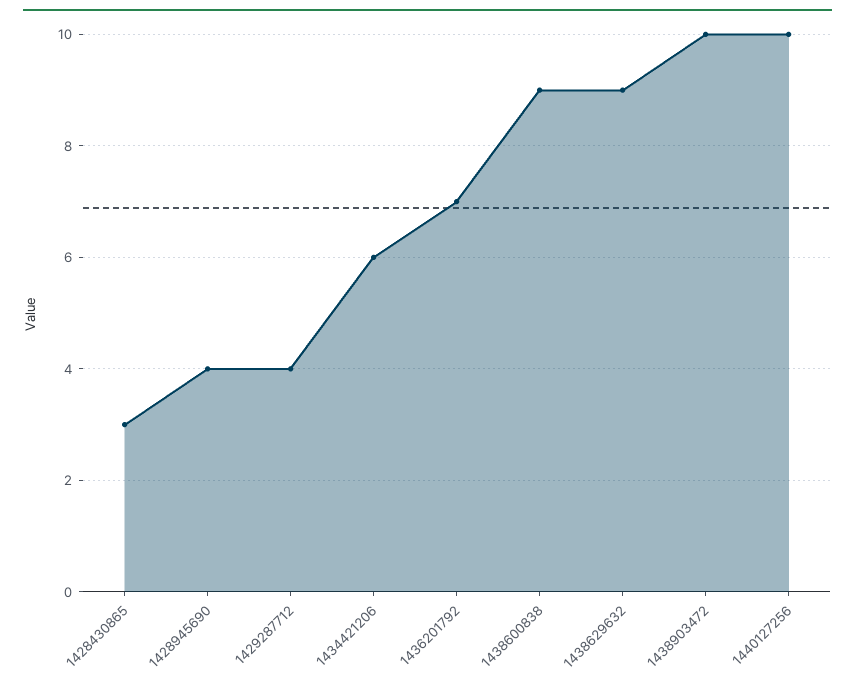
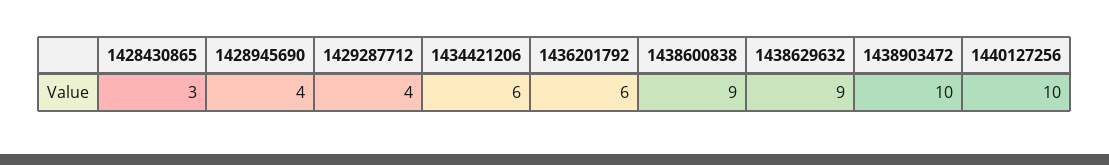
1436201792: 7 -> 6

